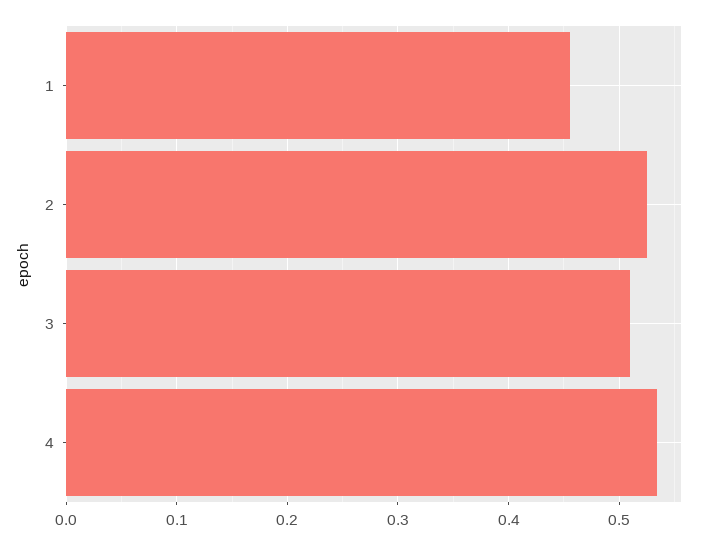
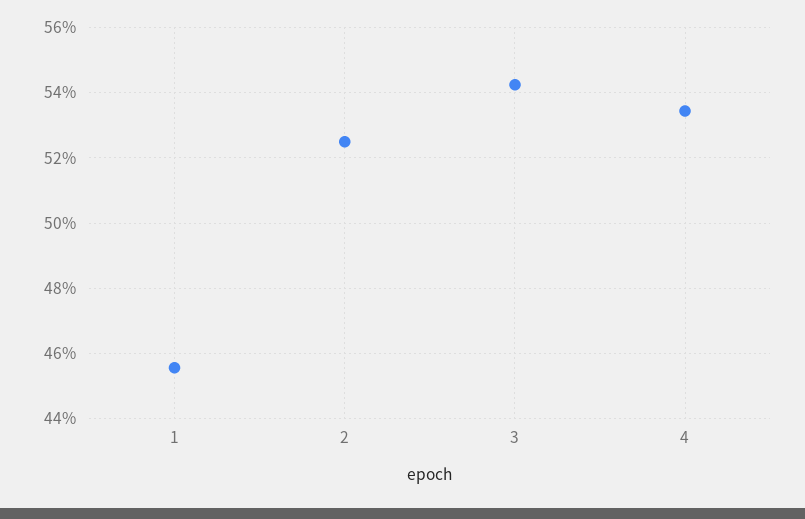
3: 0.51 -> 0.542

